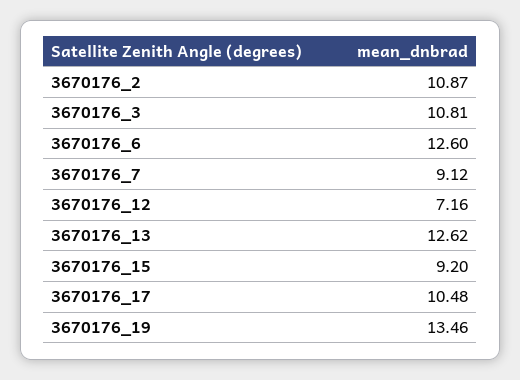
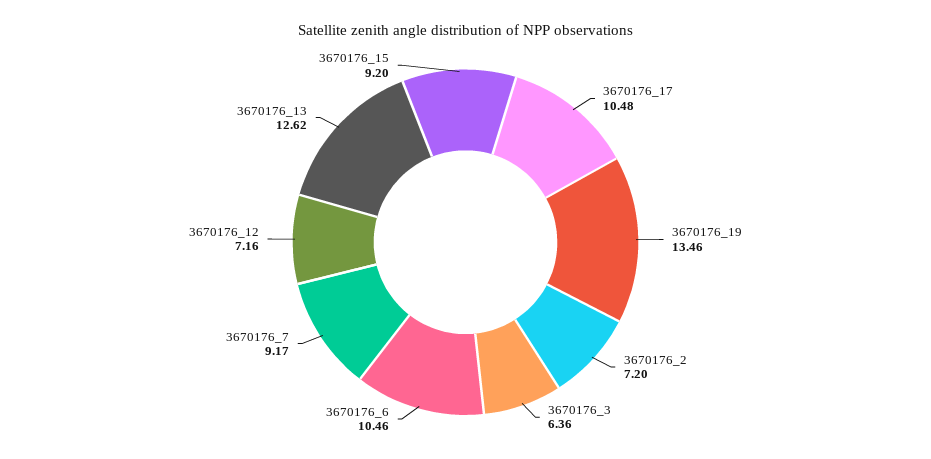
3670176_2: 10.87 -> 7.2
3670176_3: 10.81 -> 6.36
3670176_6: 12.6 -> 10.46
3670176_7: 9.12 -> 9.17

